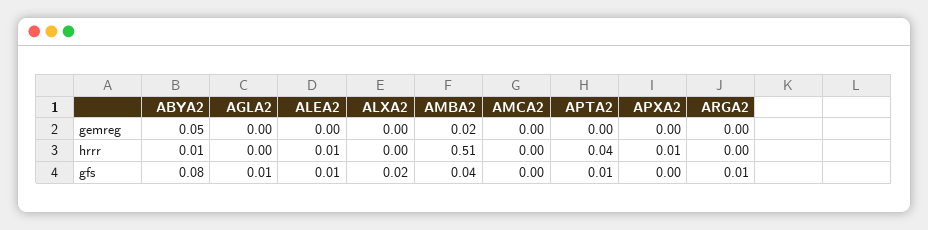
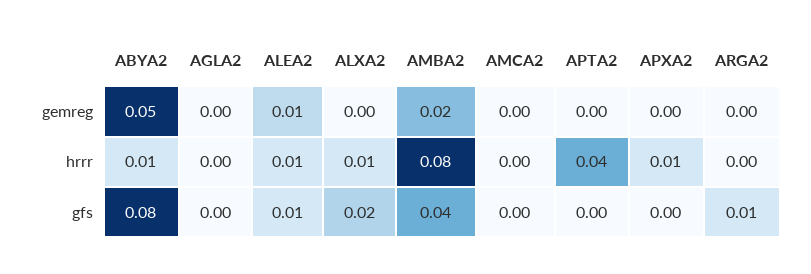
ALEA2, gemreg: 0 -> 0.01
ALXA2, hrrr: 0 -> 0.01
AMBA2, hrrr: 0.51 -> 0.08
AGLA2, gfs: 0.01 -> 0
APTA2, gfs: 0.01 -> 0

